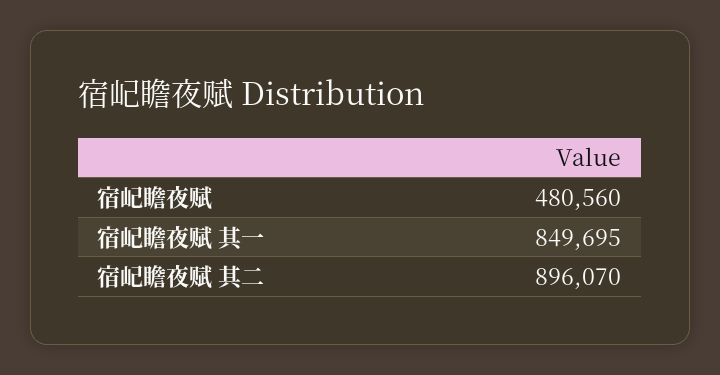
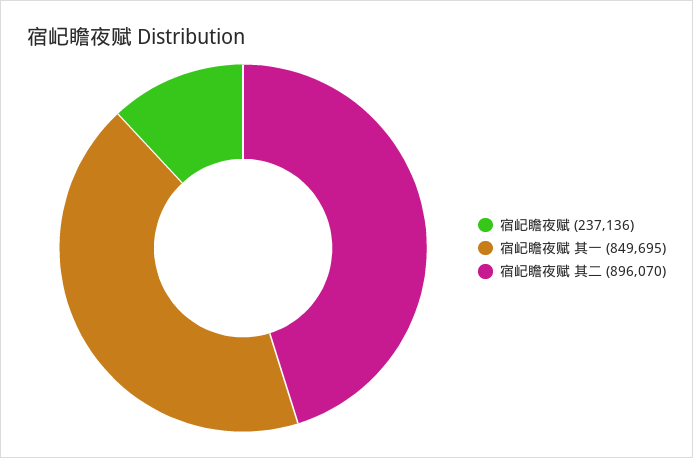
宿屺瞻夜赋: 480560 -> 237136

